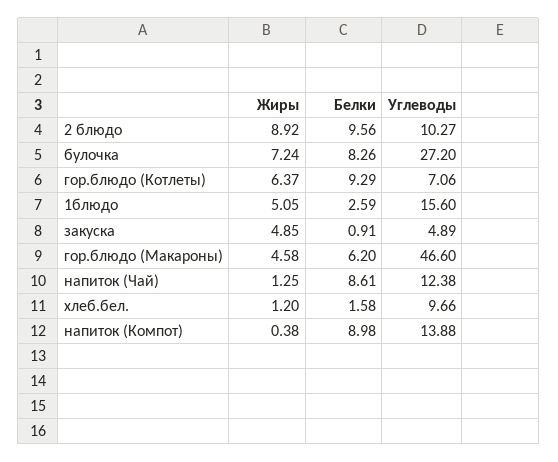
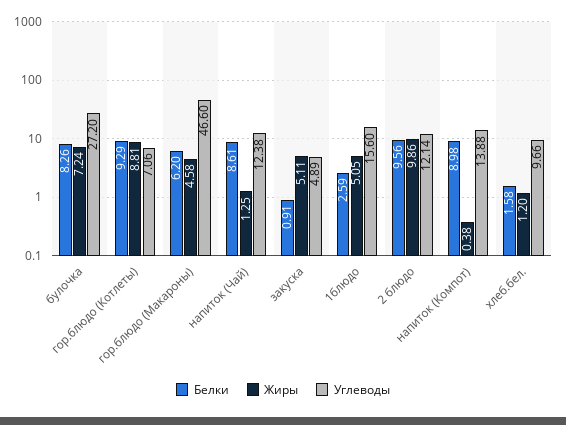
Жиры, 2 блюдо: 8.92 -> 9.86
Углеводы, 2 блюдо: 10.27 -> 12.14
Жиры, гор.блюдо (Котлеты): 6.37 -> 8.81
Жиры, закуска: 4.85 -> 5.11

